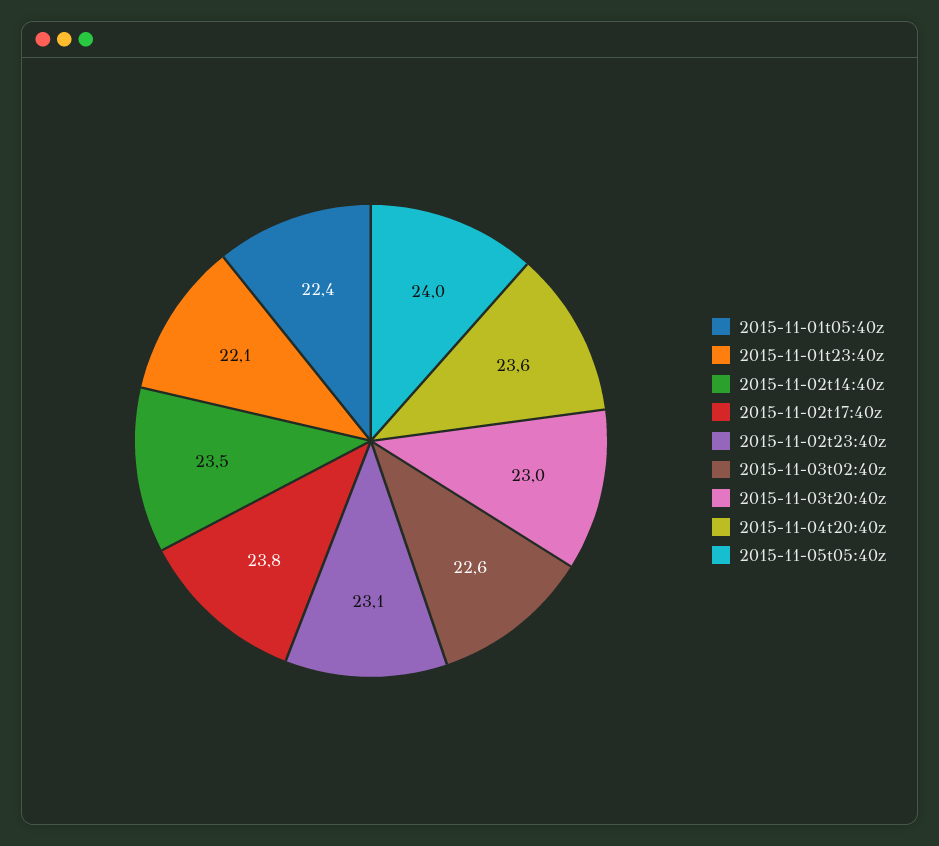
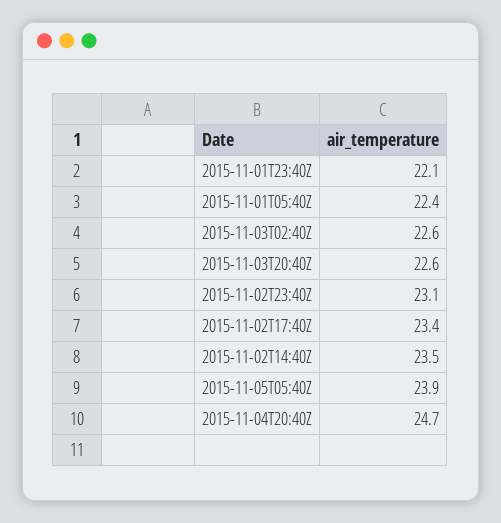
2015-11-02t17:40z: 23.8 -> 23.4
2015-11-03t20:40z: 23 -> 22.6
2015-11-04t20:40z: 23.6 -> 24.7
2015-11-05t05:40z: 24 -> 23.9

